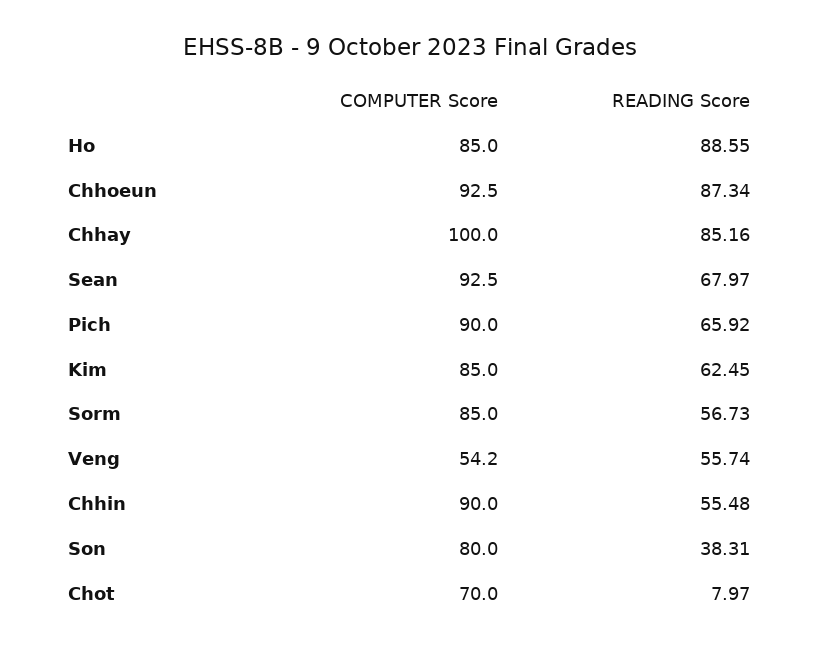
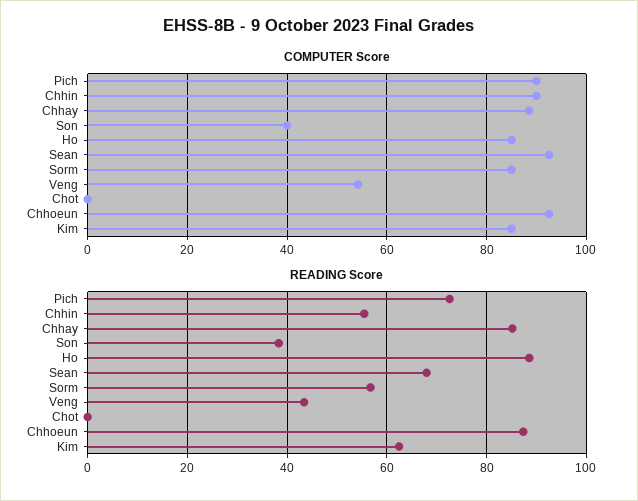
COMPUTER Score, Chhay: 100 -> 88
READING Score, Pich: 65.92 -> 72
READING Score, Veng: 55.74 -> 44
COMPUTER Score, Son: 80 -> 40
COMPUTER Score, Chot: 70 -> 0
READING Score, Chot: 7.97 -> 0

